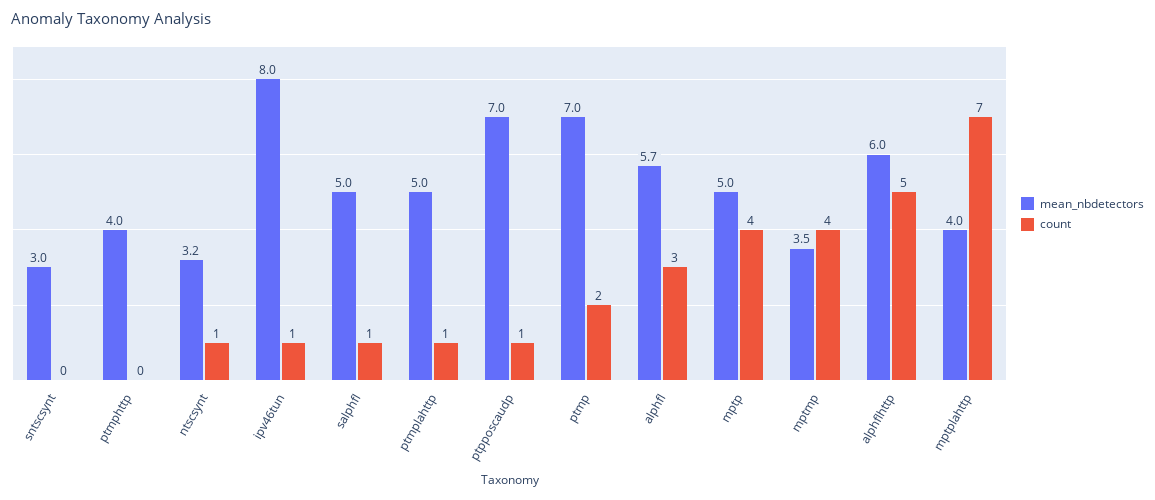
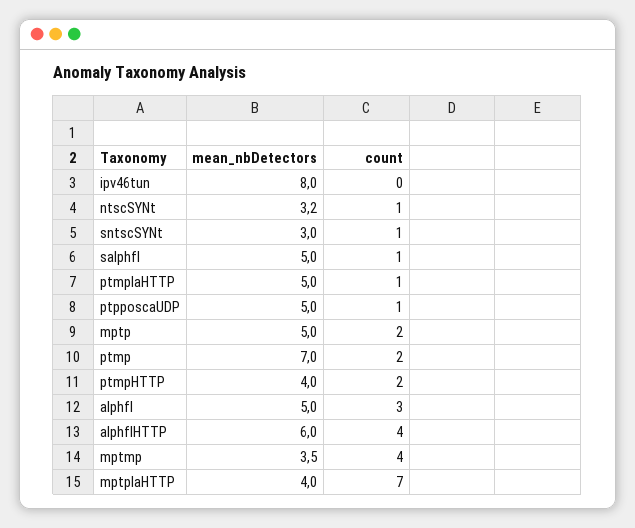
count, sntscsynt: 0 -> 1
count, ptmphttp: 0 -> 2
count, ipv46tun: 1 -> 0
mean_nbdetectors, ptpposcaudp: 7 -> 5
mean_nbdetectors, alphfl: 5.7 -> 5
count, mptp: 4 -> 2
count, alphflhttp: 5 -> 4

